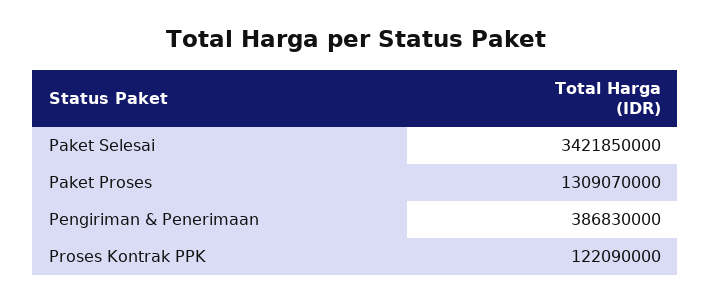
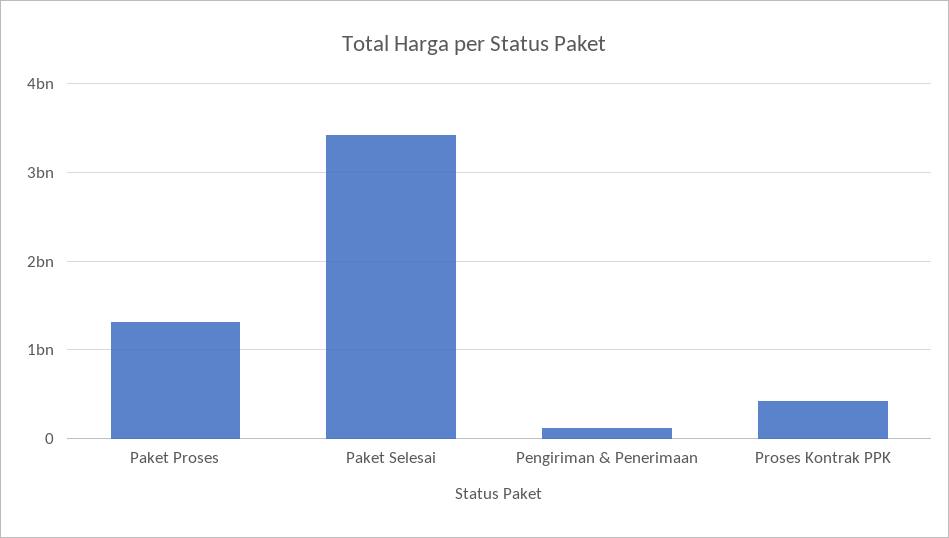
Pengiriman & Penerimaan: 386830000 -> 100000000
Proses Kontrak PPK: 122090000 -> 400000000

